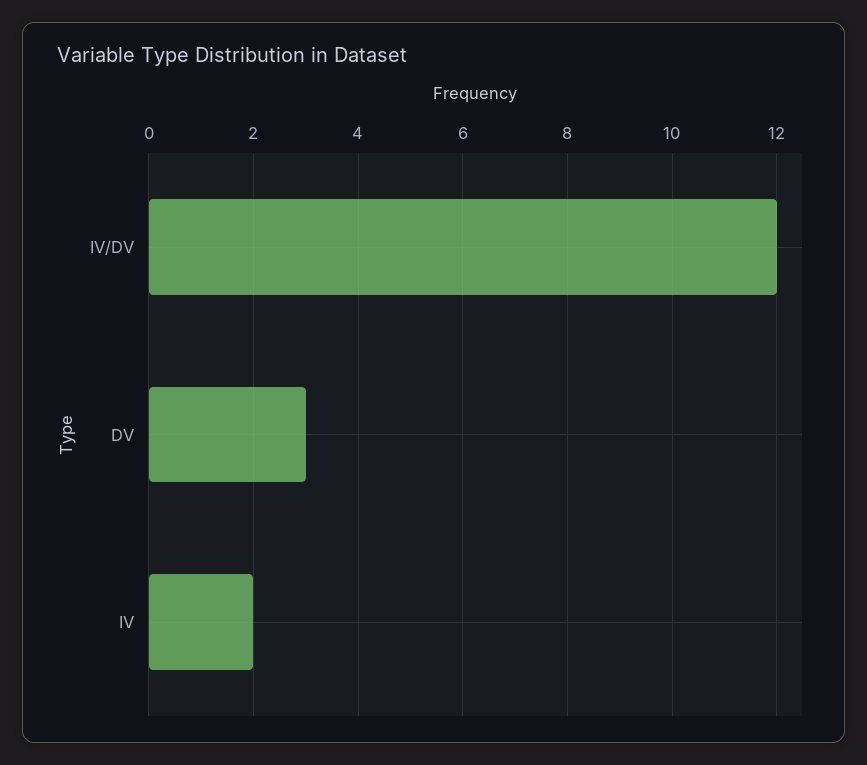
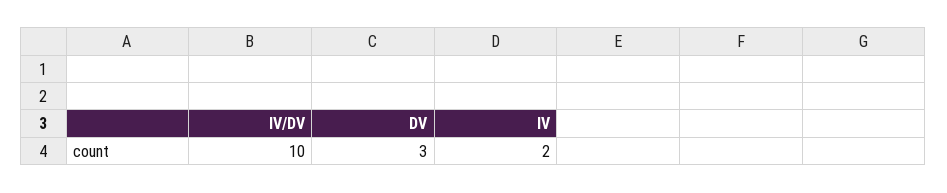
IV/DV: 12 -> 10

